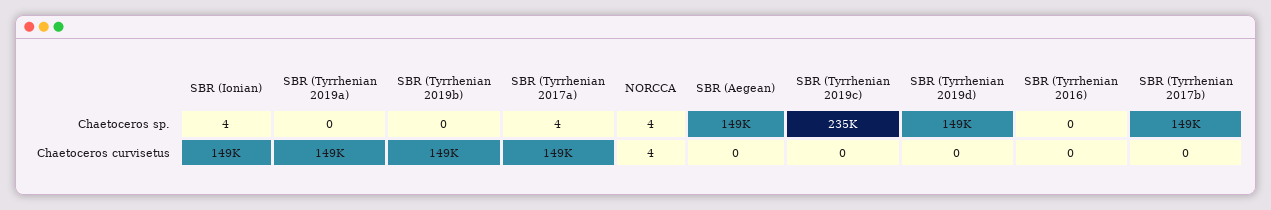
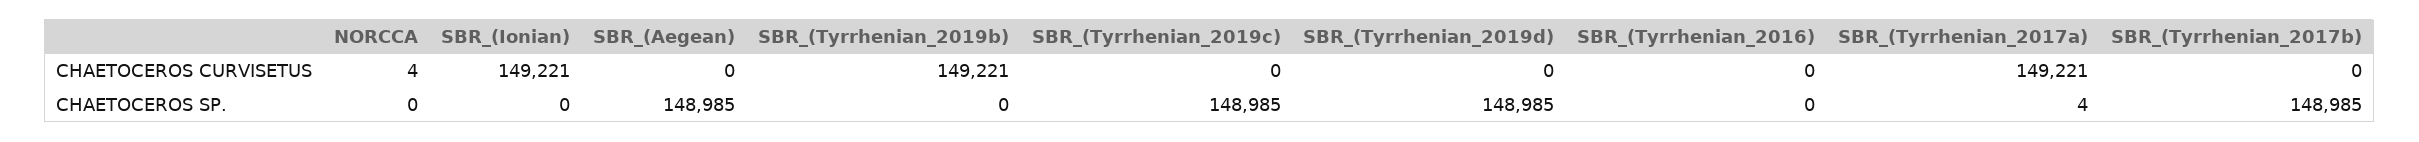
SBR (Ionian), Chaetoceros sp.: 4 -> 0
SBR (Tyrrhenian 2019a), Chaetoceros sp.: 0 -> none
NORCCA, Chaetoceros sp.: 4 -> 0
SBR (Tyrrhenian 2019c), Chaetoceros sp.: 235000 -> 148985
SBR (Tyrrhenian 2019a), Chaetoceros curvisetus: 149000 -> none

